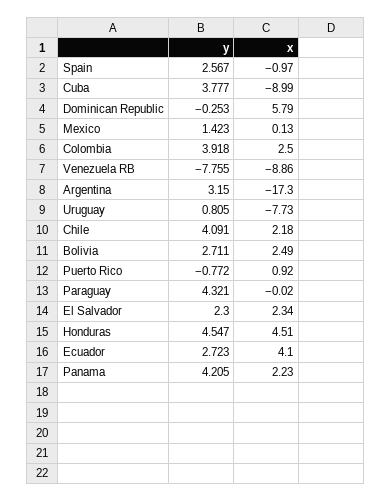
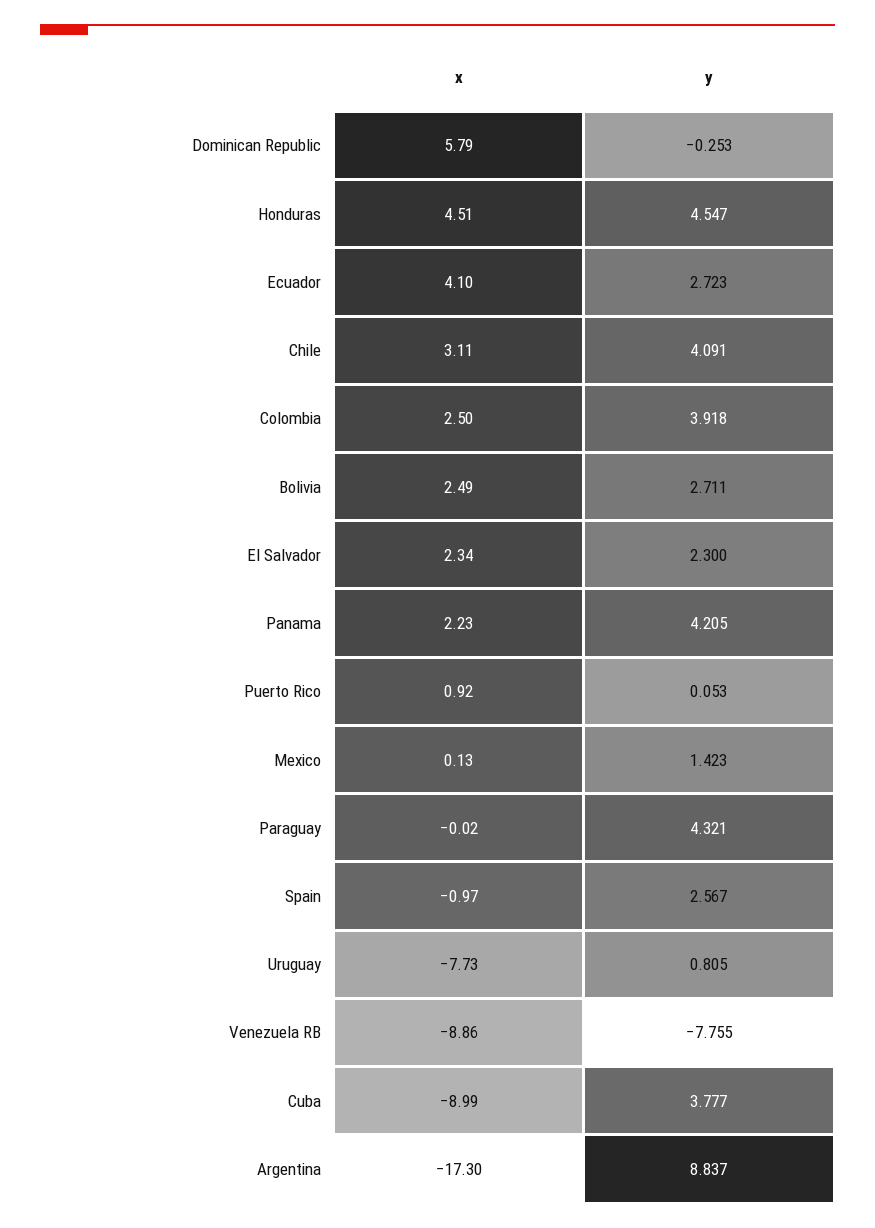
y, Argentina: 3.15 -> 8.837
x, Chile: 2.18 -> 3.11
y, Puerto Rico: -0.772 -> 0.053

